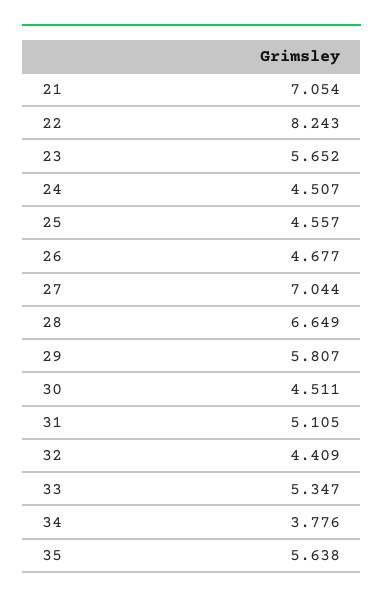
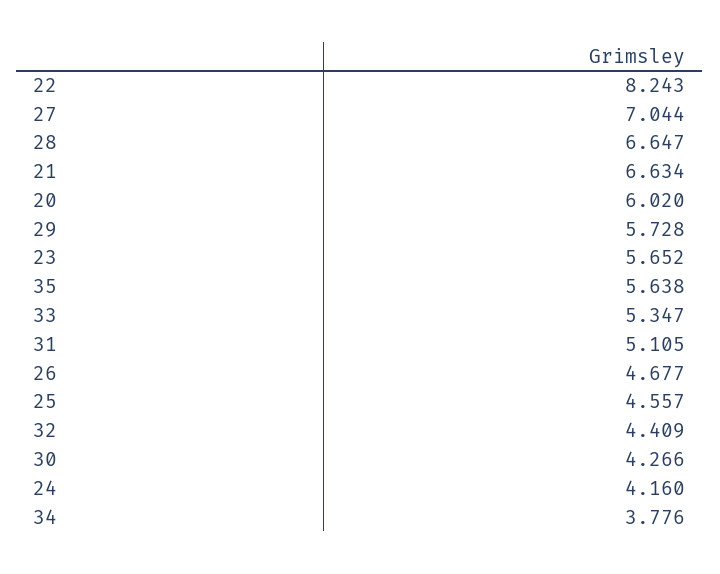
21: 7.054 -> 6.634
24: 4.507 -> 4.16
28: 6.649 -> 6.647
29: 5.807 -> 5.728
30: 4.511 -> 4.266
20: none -> 6.02

